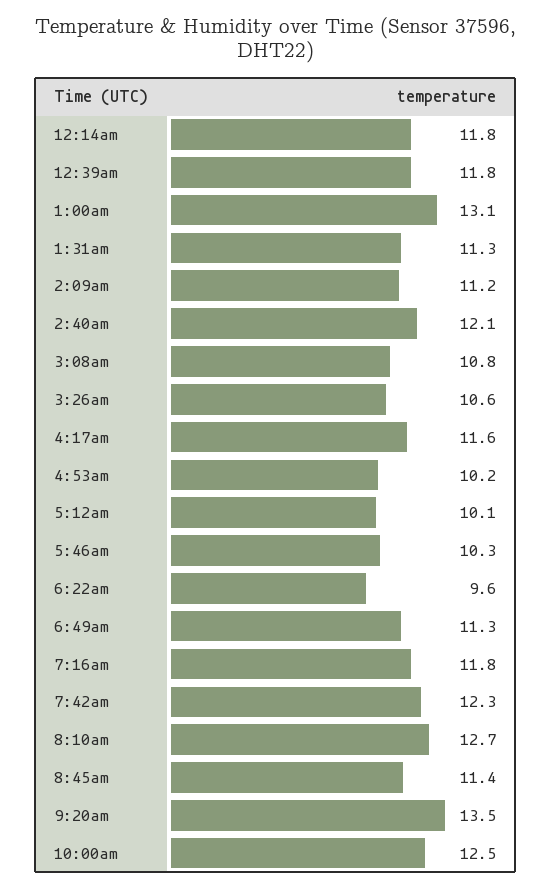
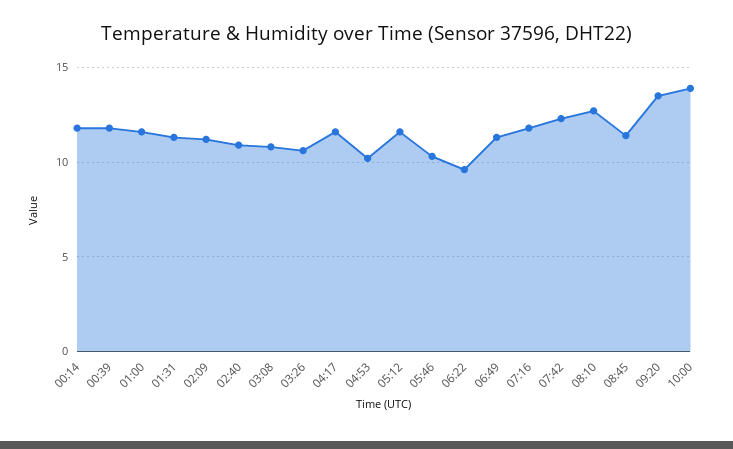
1:00am: 13.1 -> 11.5
2:40am: 12.1 -> 11
5:12am: 10.1 -> 11.5
10:00am: 12.5 -> 14

